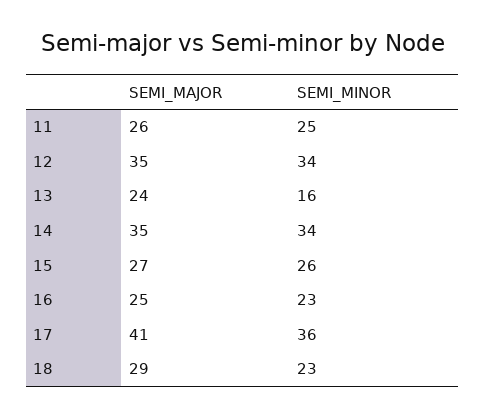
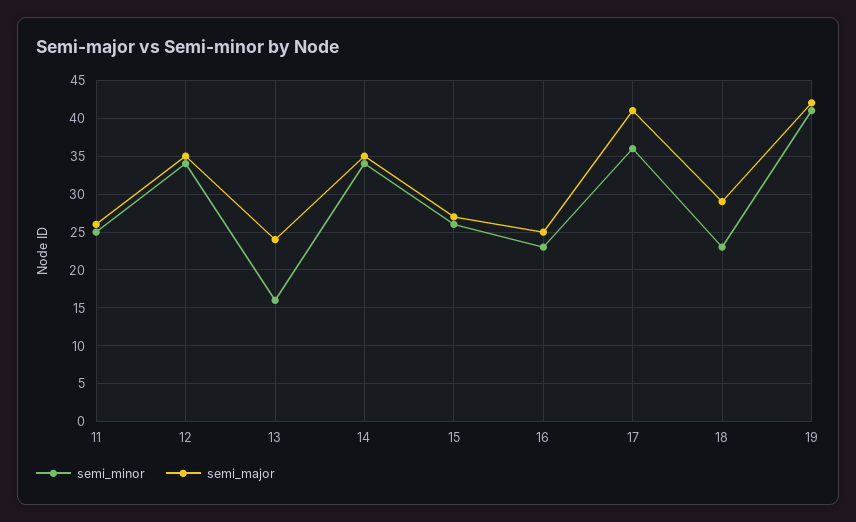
SEMI_MINOR, 19: none -> 41
SEMI_MAJOR, 19: none -> 42

